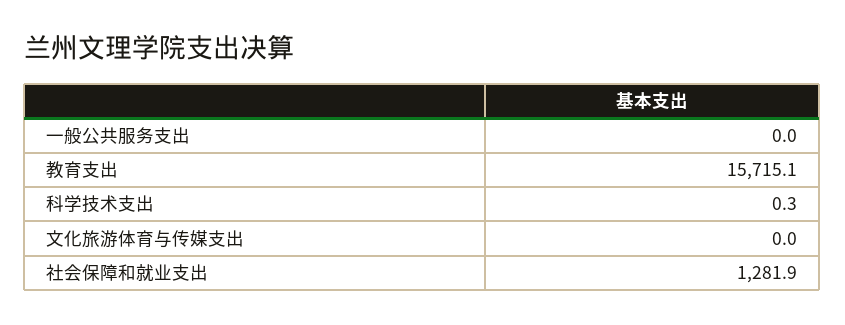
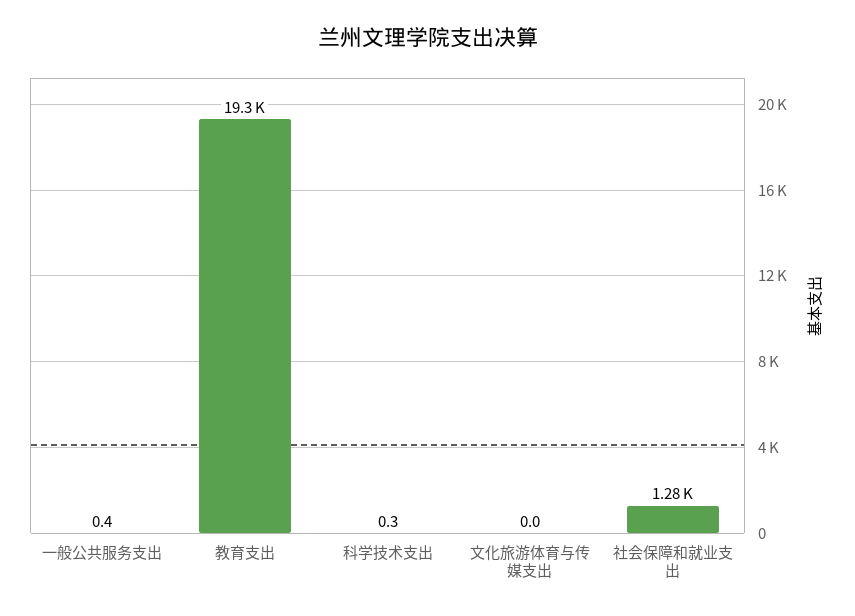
一般公共服务支出: 0 -> 0.4
教育支出: 15715.1 -> 19300

